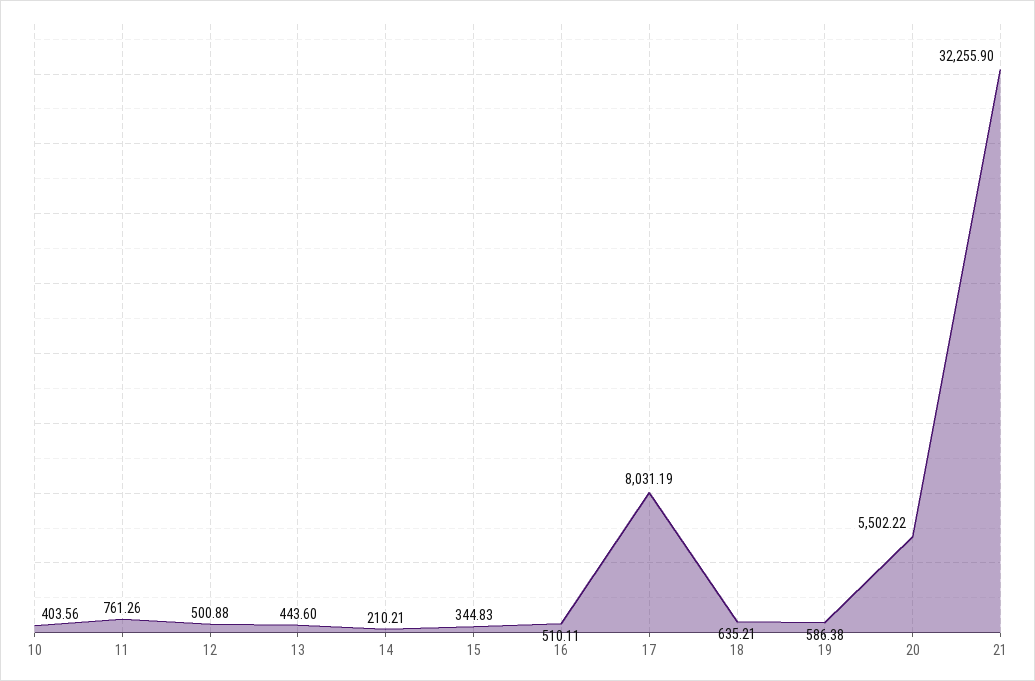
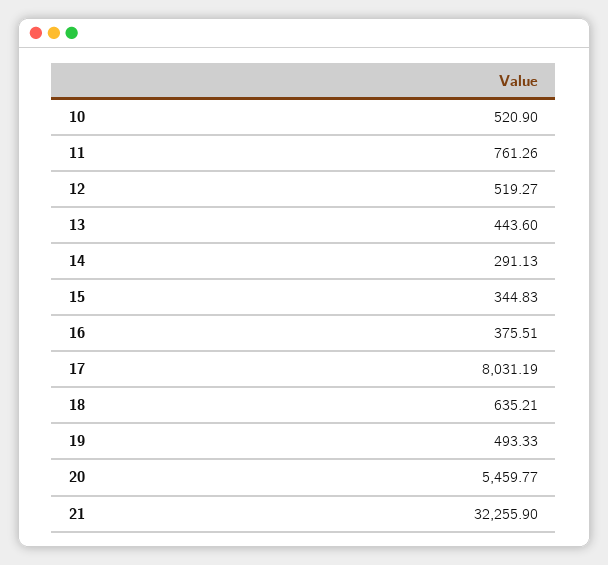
10: 403.56 -> 520.9
12: 500.88 -> 519.27
14: 210.21 -> 291.13
16: 510.11 -> 375.51
19: 586.38 -> 493.33
20: 5502.22 -> 5459.77

